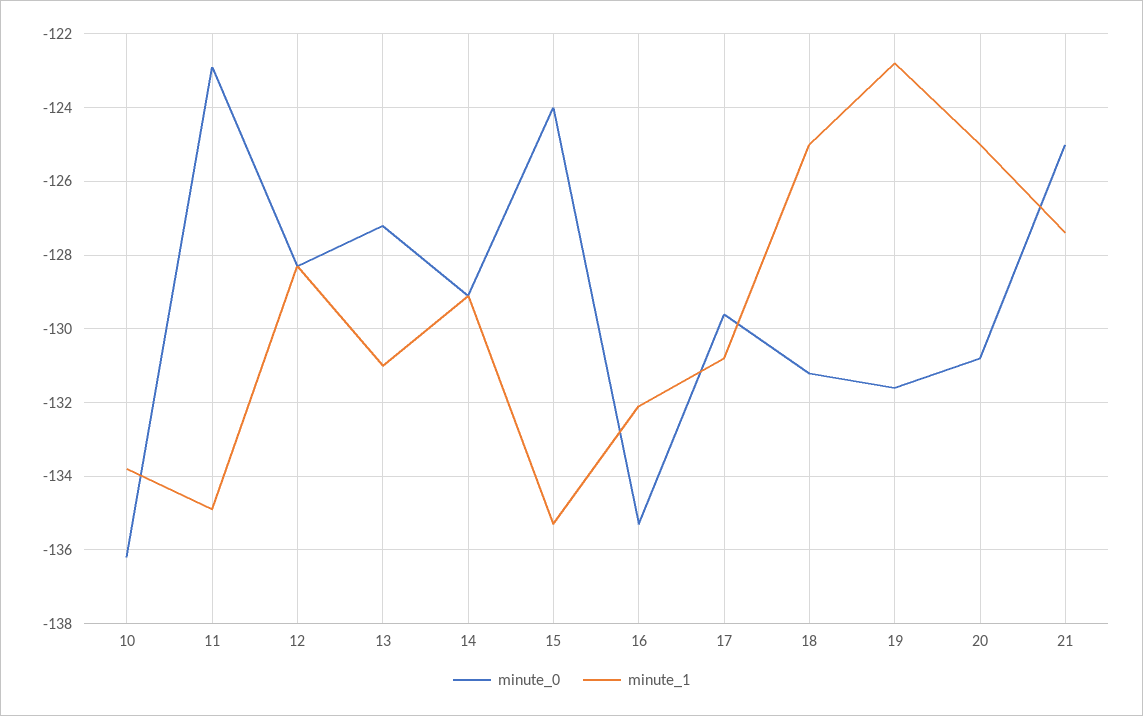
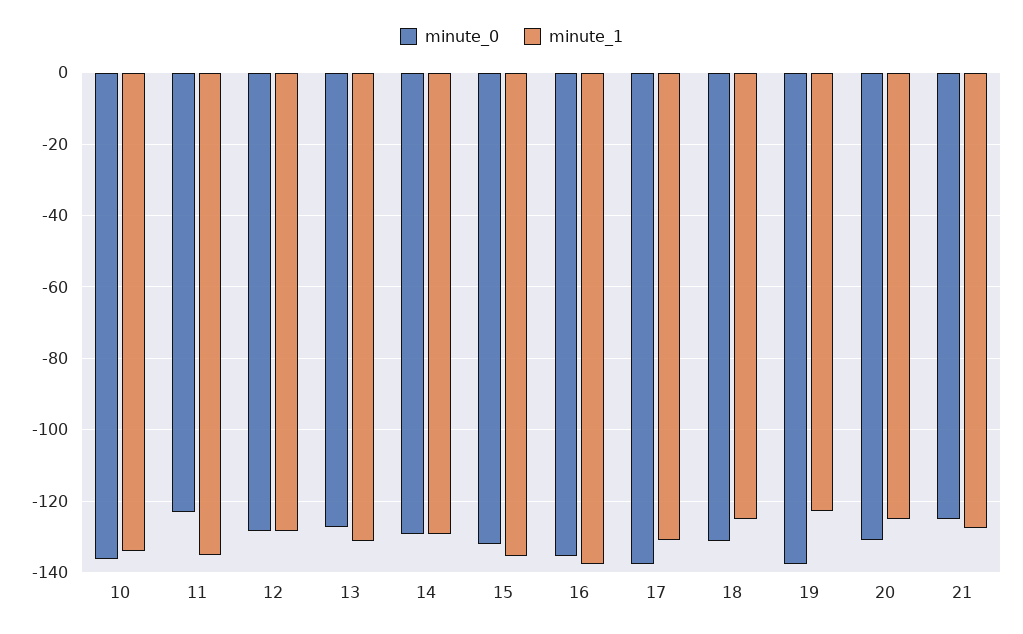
minute_0, 15: -124 -> -132
minute_1, 16: -132 -> -138
minute_0, 17: -129.5 -> -138
minute_0, 19: -131.5 -> -138

